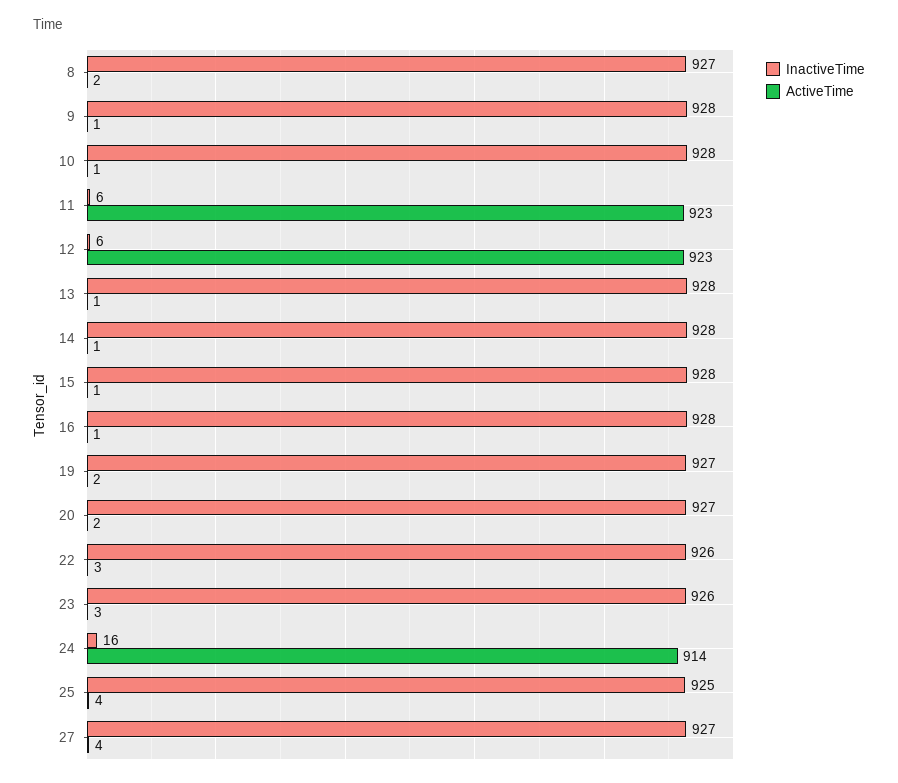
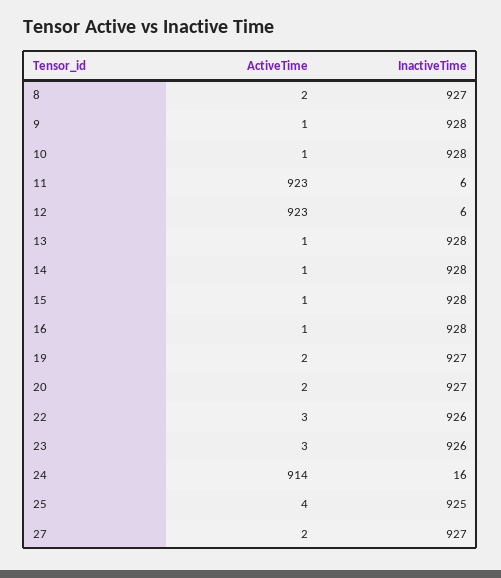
ActiveTime, 27: 4 -> 2

